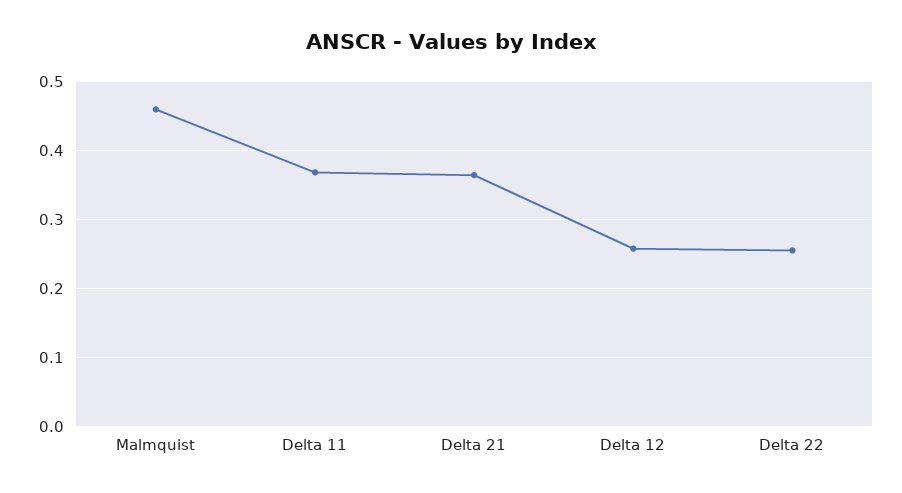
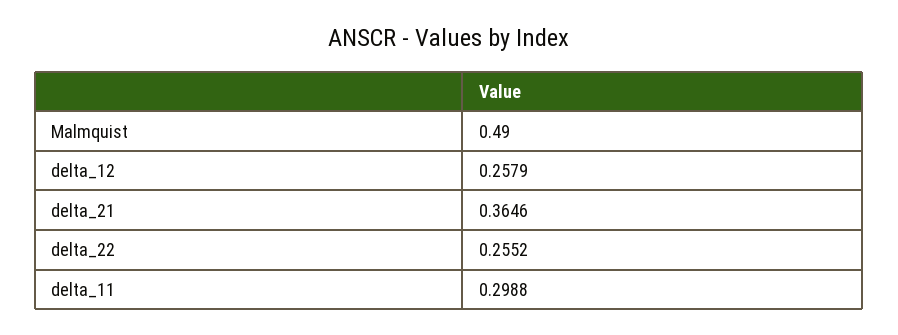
Malmquist: 0.46 -> 0.49
Delta 11: 0.37 -> 0.2988

